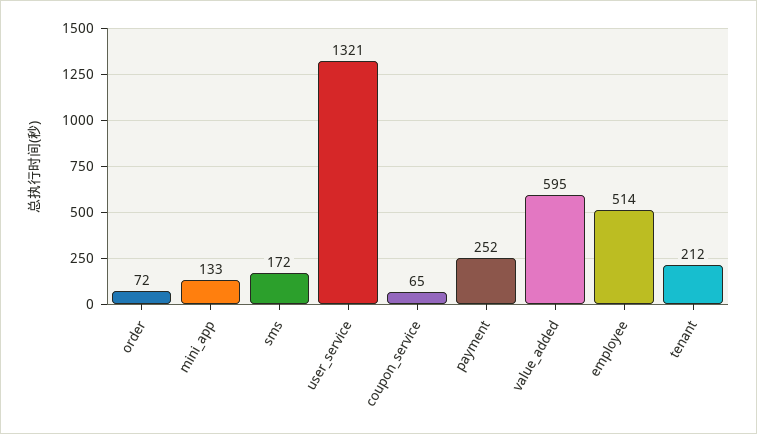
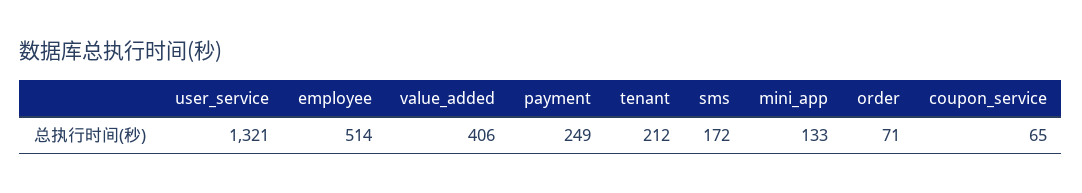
order: 72 -> 71
payment: 252 -> 249
value_added: 595 -> 406

